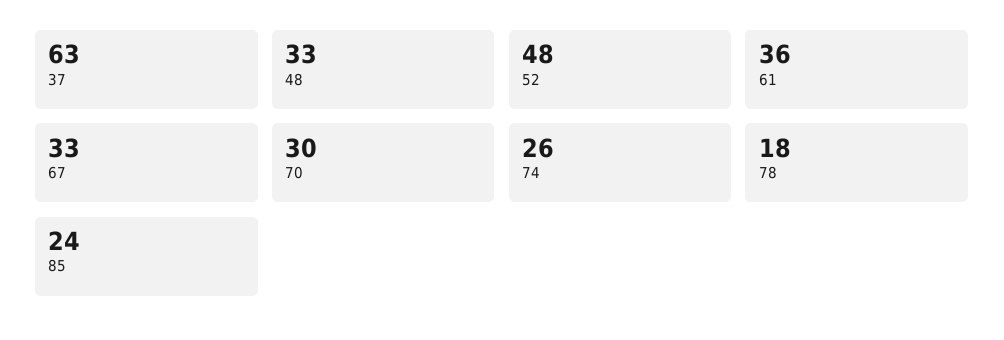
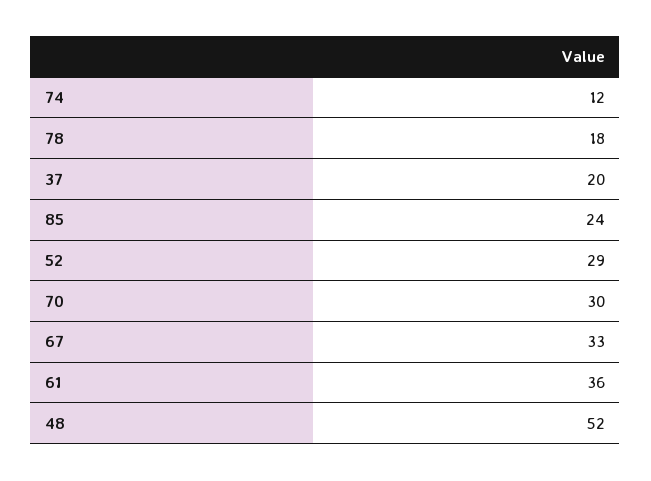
37: 63 -> 20
48: 33 -> 52
52: 48 -> 29
74: 26 -> 12

